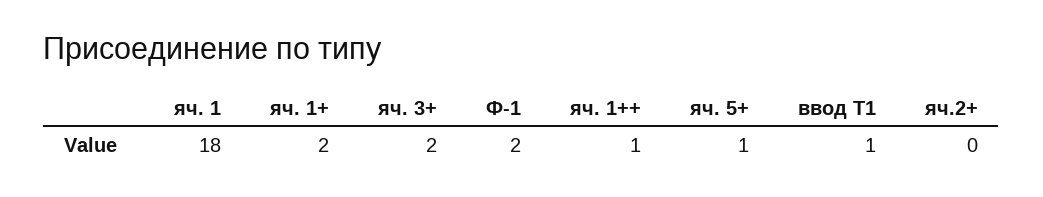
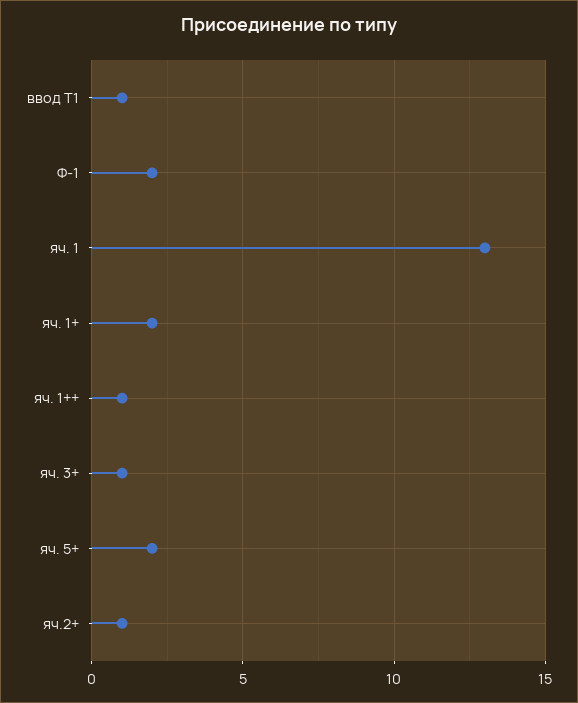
яч. 1: 18 -> 13
яч. 3+: 2 -> 1
яч. 5+: 1 -> 2
яч.2+: 0 -> 1

